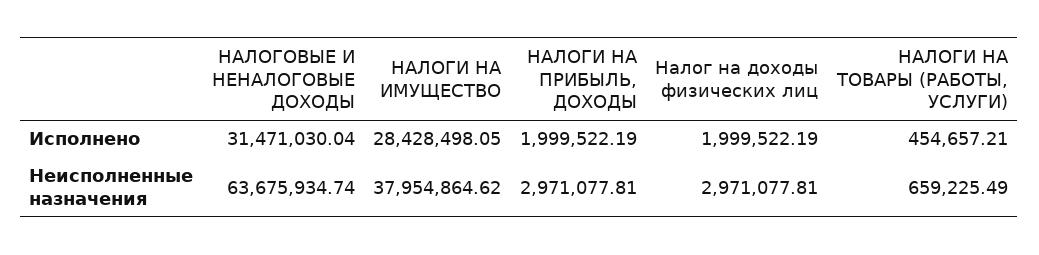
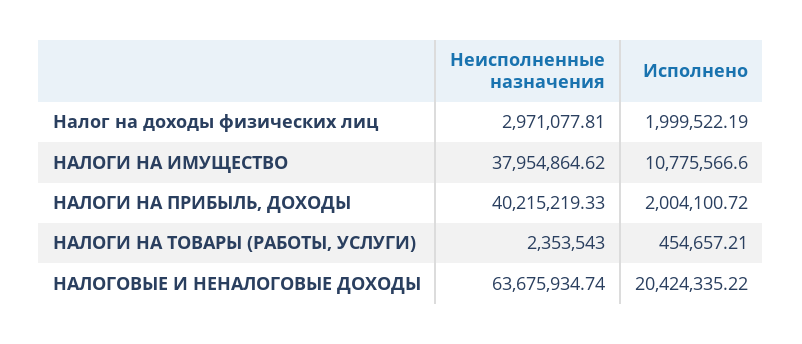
НАЛОГОВЫЕ И НЕНАЛОГОВЫЕ ДОХОДЫ, Исполнено: 31471030.04 -> 20424335.22
НАЛОГИ НА ИМУЩЕСТВО, Исполнено: 28428498.05 -> 10775566.6
НАЛОГИ НА ПРИБЫЛЬ, ДОХОДЫ, Исполнено: 1999522.19 -> 2004100.72
НАЛОГИ НА ПРИБЫЛЬ, ДОХОДЫ, Неисполненные назначения: 2971077.81 -> 40215219.33
НАЛОГИ НА ТОВАРЫ (РАБОТЫ, УСЛУГИ), Неисполненные назначения: 659225.49 -> 2353543

